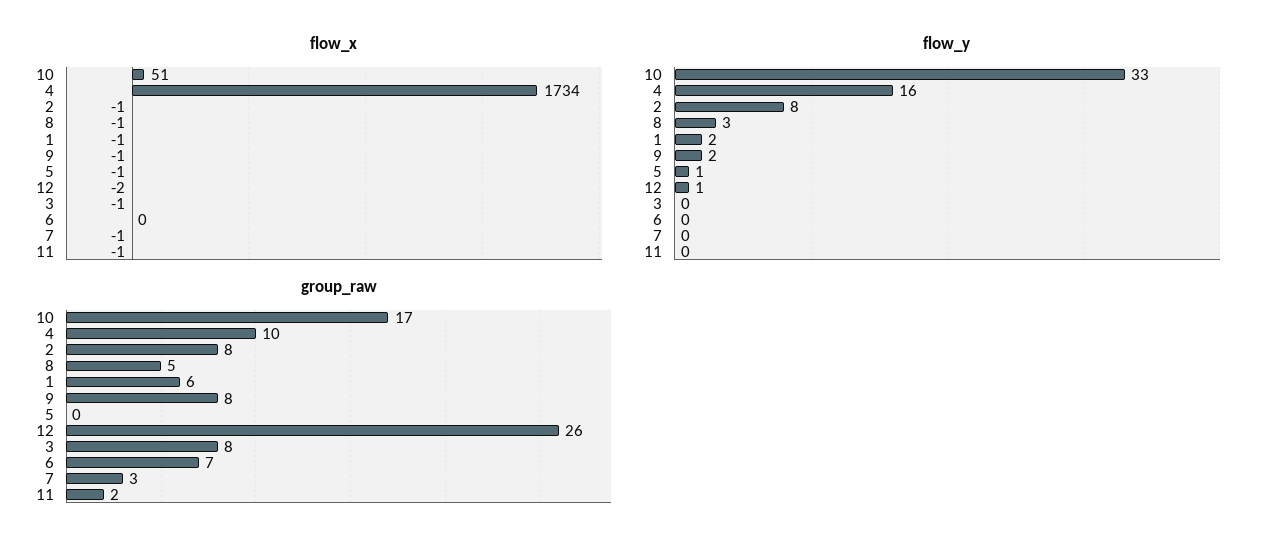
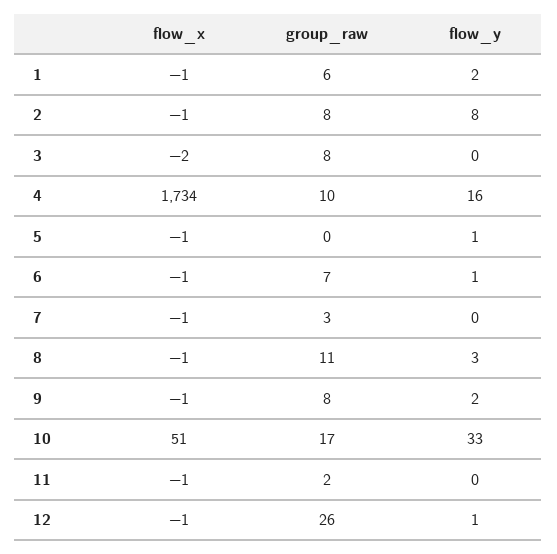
flow_x, 12: -2 -> -1
flow_x, 3: -1 -> -2
flow_x, 6: 0 -> -1
flow_y, 6: 0 -> 1
group_raw, 8: 5 -> 11

